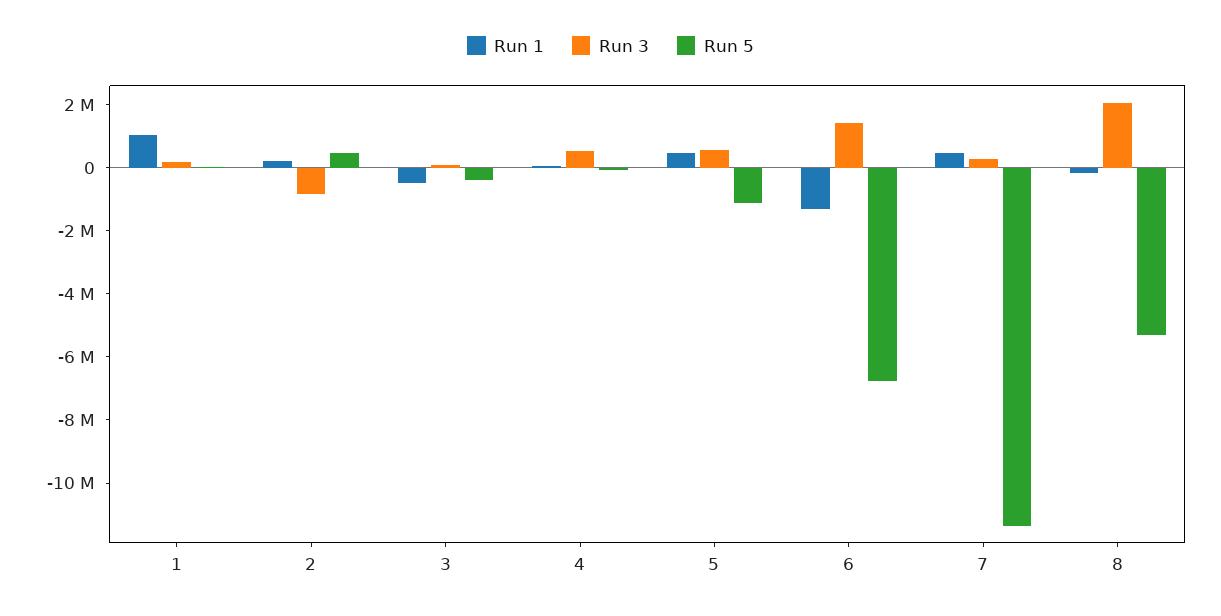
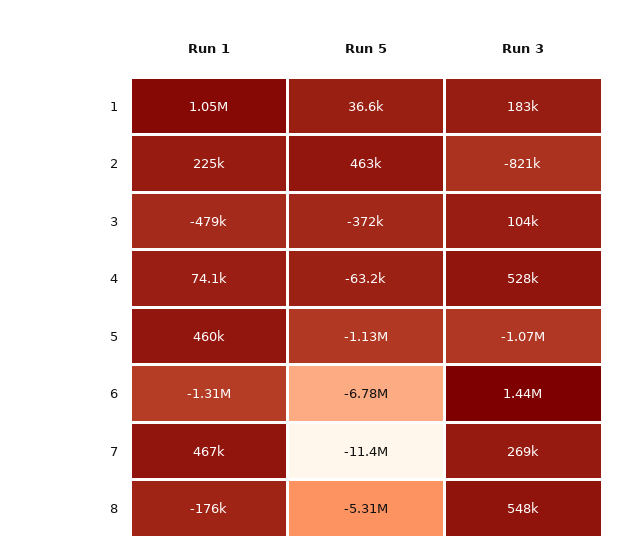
Run 3, 5: 500000 -> -1070000
Run 3, 8: 2000000 -> 548000

